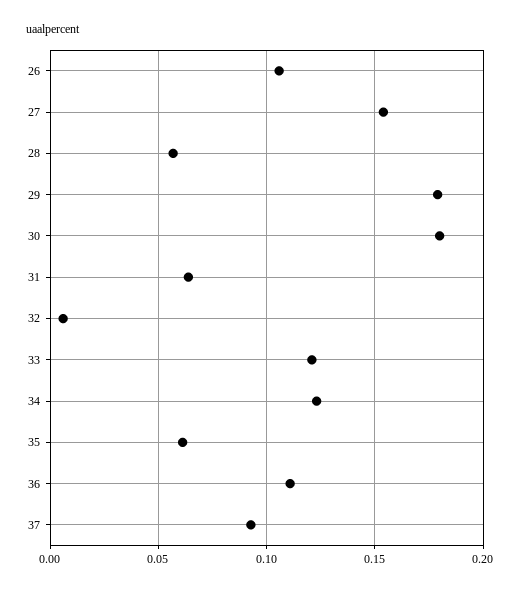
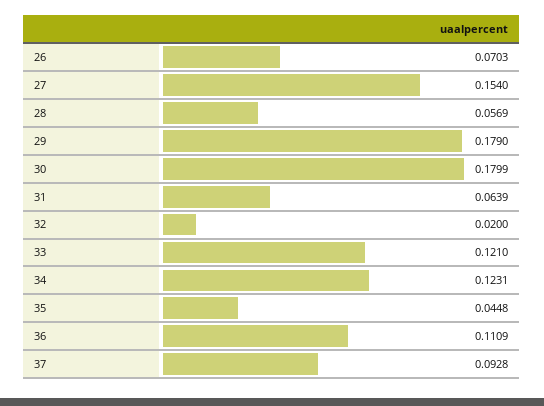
26: 0.105 -> 0.0703
32: 0.005 -> 0.02
35: 0.06 -> 0.0448

